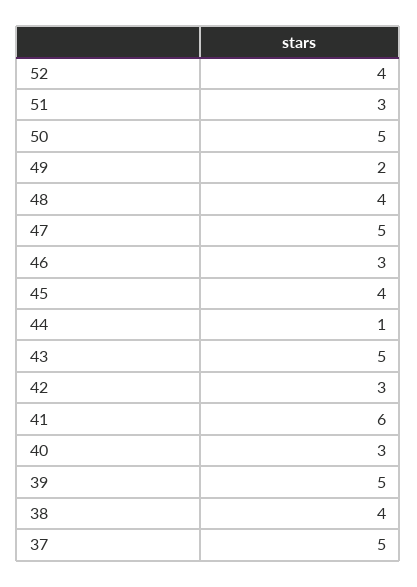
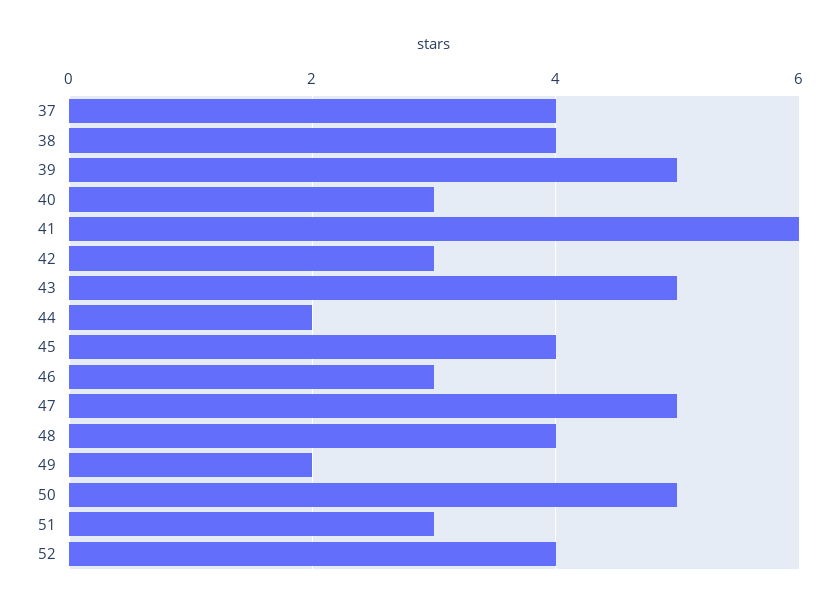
44: 1 -> 2
37: 5 -> 4

